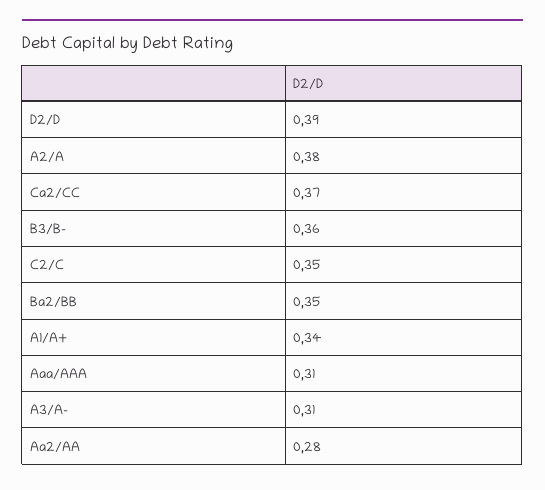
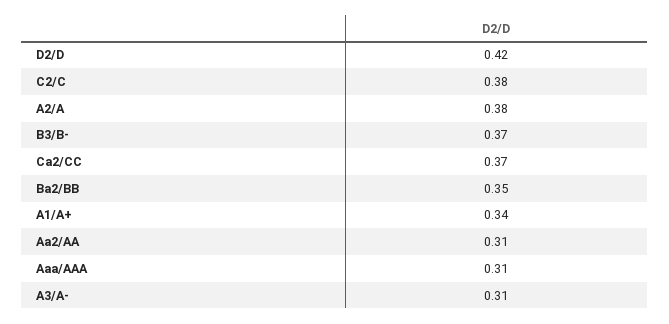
D2/D: 0.39 -> 0.42
B3/B-: 0.36 -> 0.37
C2/C: 0.35 -> 0.38
Aa2/AA: 0.28 -> 0.31

